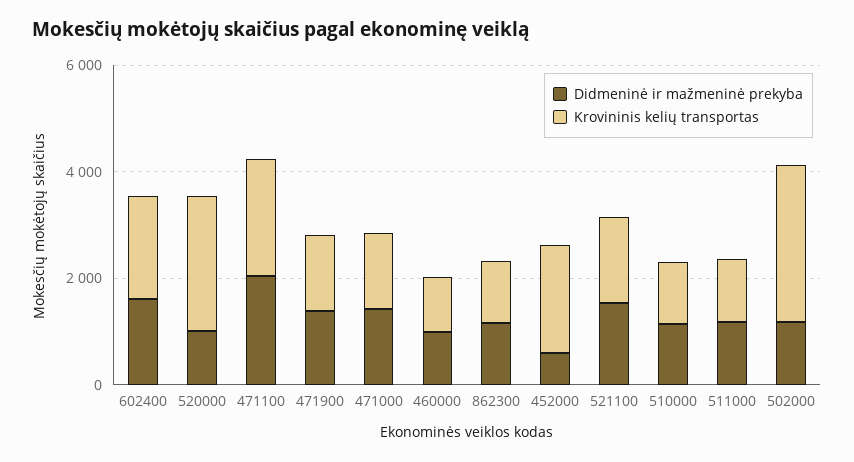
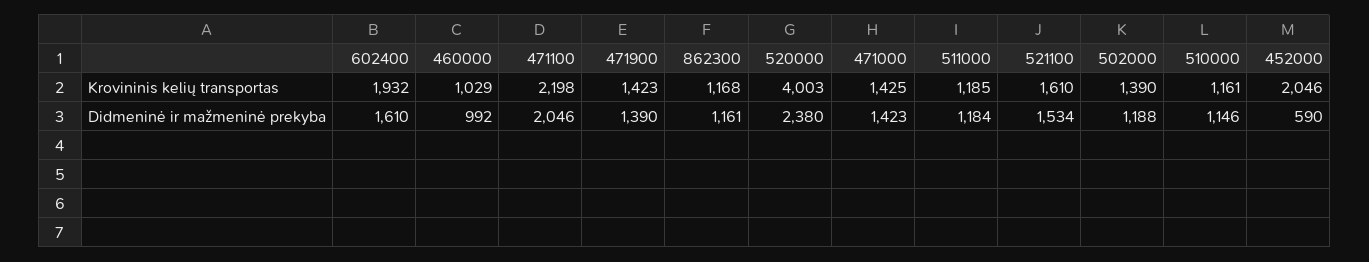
Didmeninė ir mažmeninė prekyba, 520000: 1000 -> 2380
Krovininis kelių transportas, 520000: 2500 -> 4003
Krovininis kelių transportas, 502000: 3000 -> 1390

